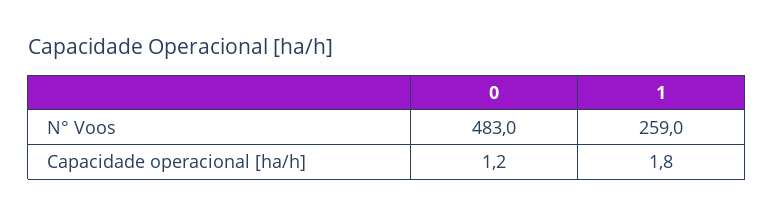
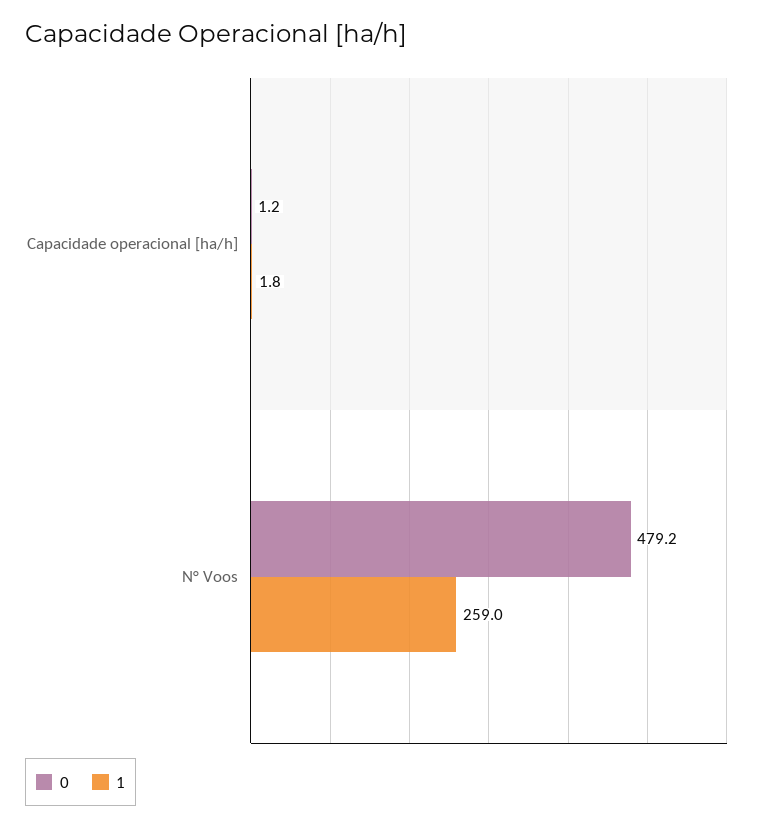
0, N° Voos: 483 -> 479.2

